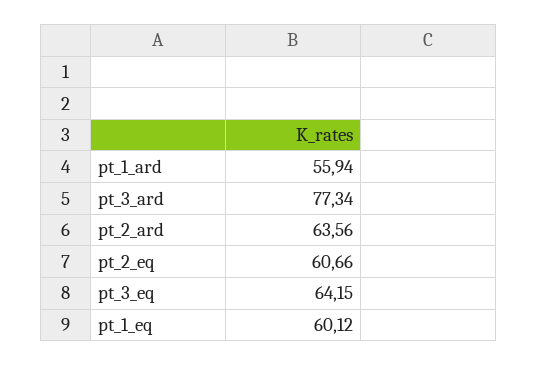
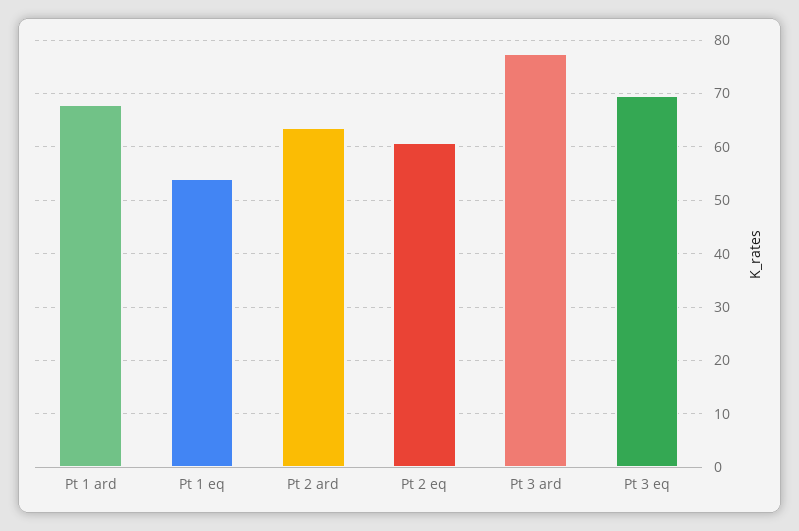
pt_1_ard: 55.94 -> 68
pt_3_eq: 64.15 -> 70
pt_1_eq: 60.12 -> 54

